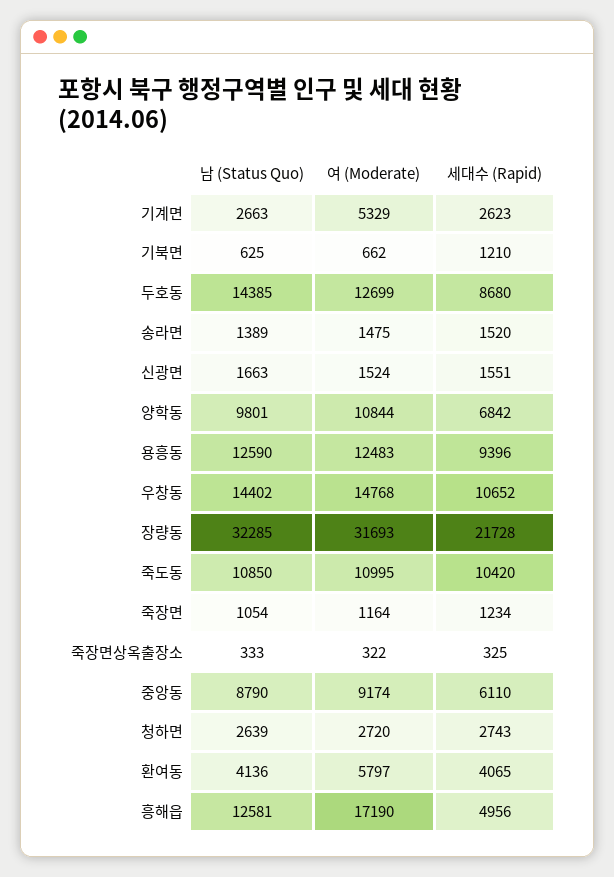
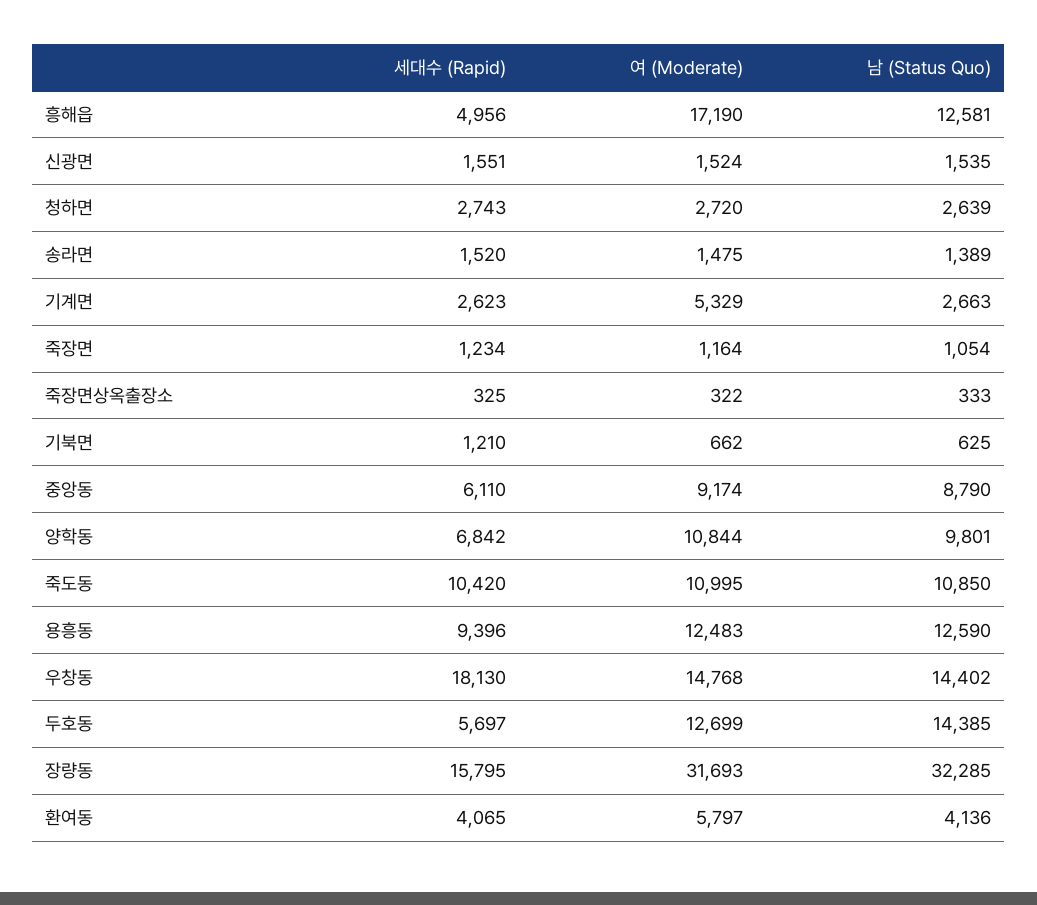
세대수 (Rapid), 두호동: 8680 -> 5697
남 (Status Quo), 신광면: 1663 -> 1535
세대수 (Rapid), 우창동: 10652 -> 18130
세대수 (Rapid), 장량동: 21728 -> 15795

